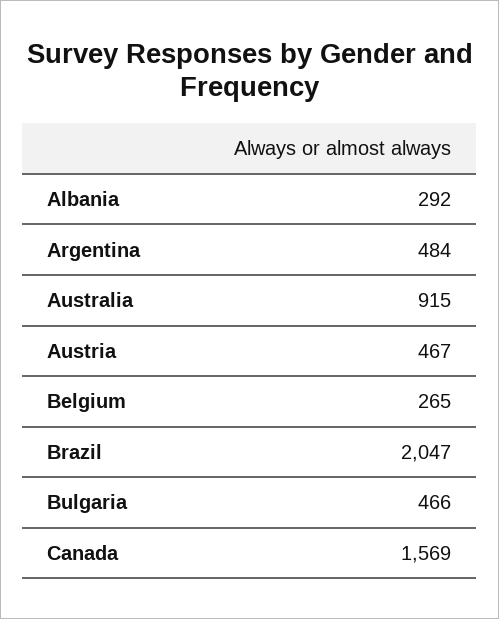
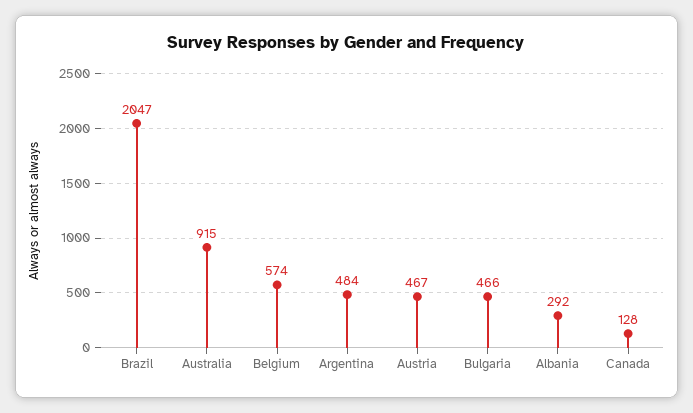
Belgium: 265 -> 574
Canada: 1569 -> 128

